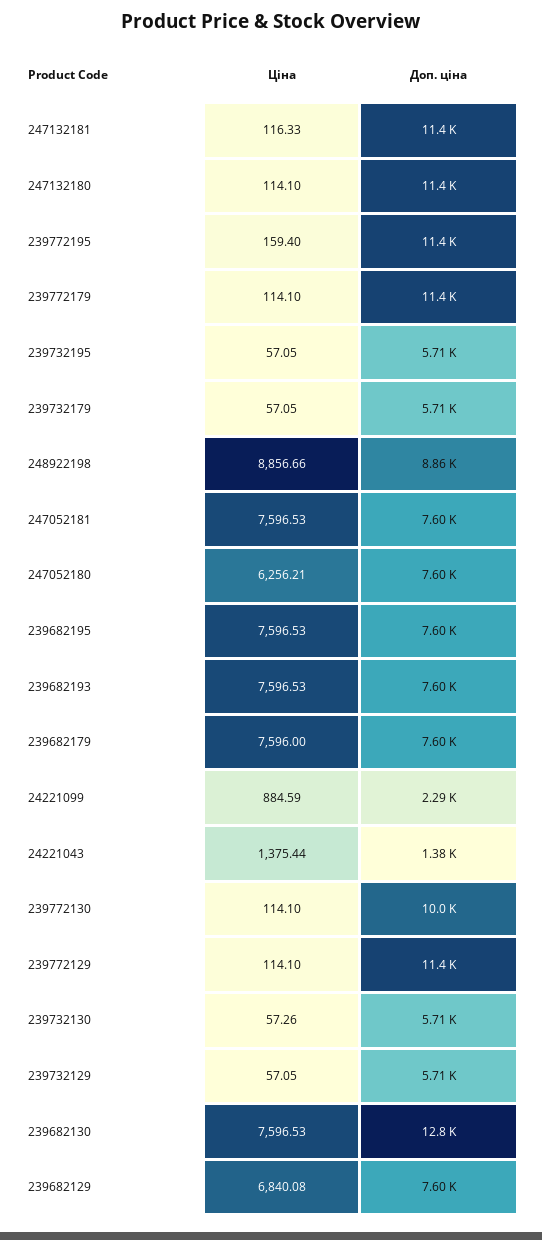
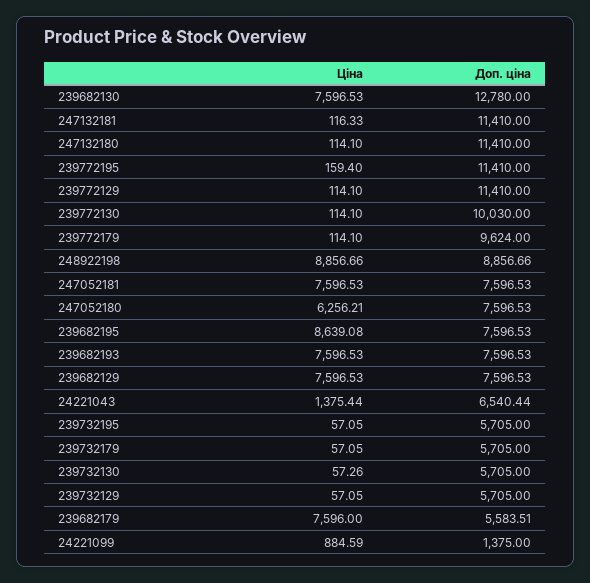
Доп. ціна, 239772179: 11400 -> 9624
Ціна, 239682195: 7596.53 -> 8639.08
Доп. ціна, 239682179: 7600 -> 5583.51
Доп. ціна, 24221099: 2290 -> 1375
Доп. ціна, 24221043: 1380 -> 6540.44
Ціна, 239682129: 6840.08 -> 7596.53

